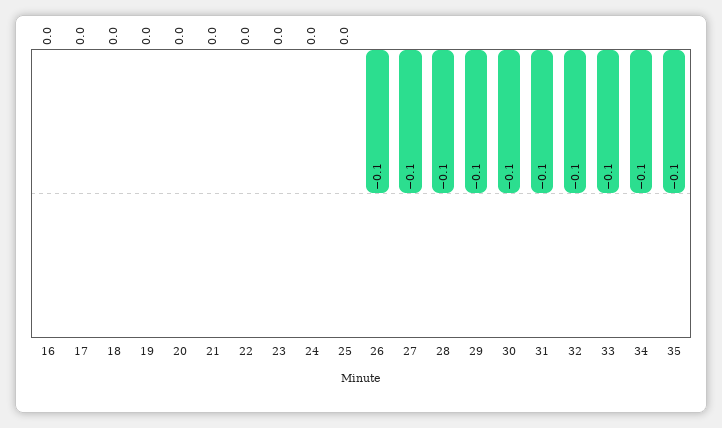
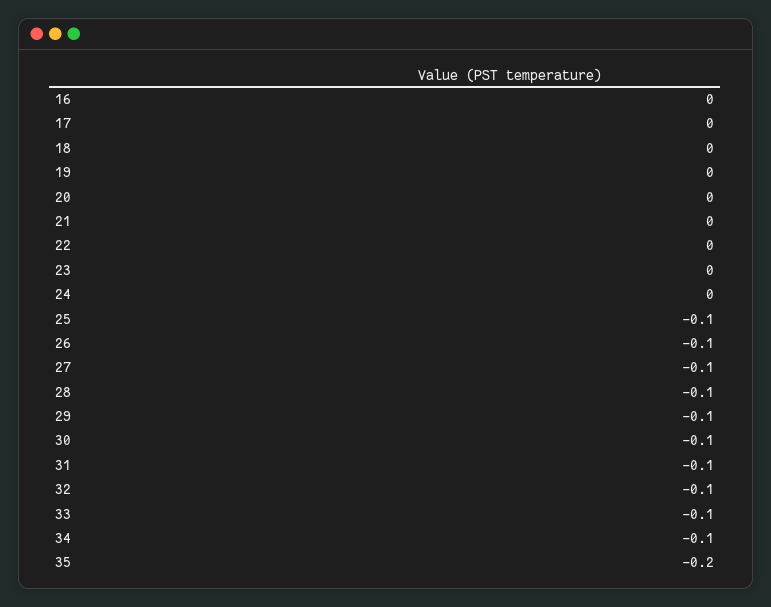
25: 0 -> -0.1
35: -0.1 -> -0.2

